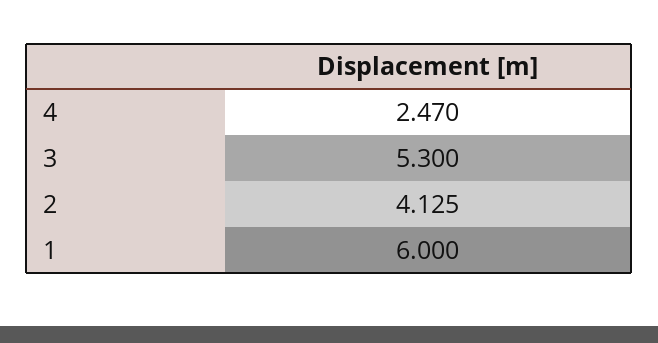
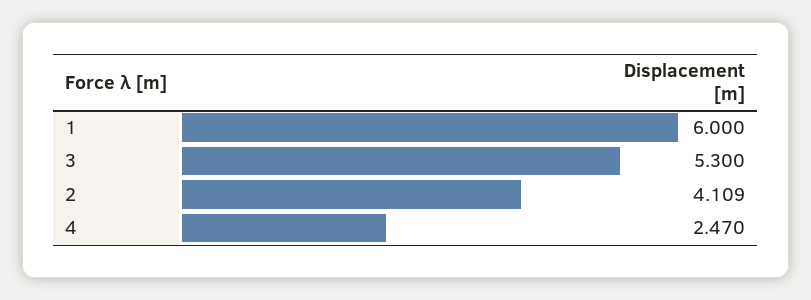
2: 4.125 -> 4.109

